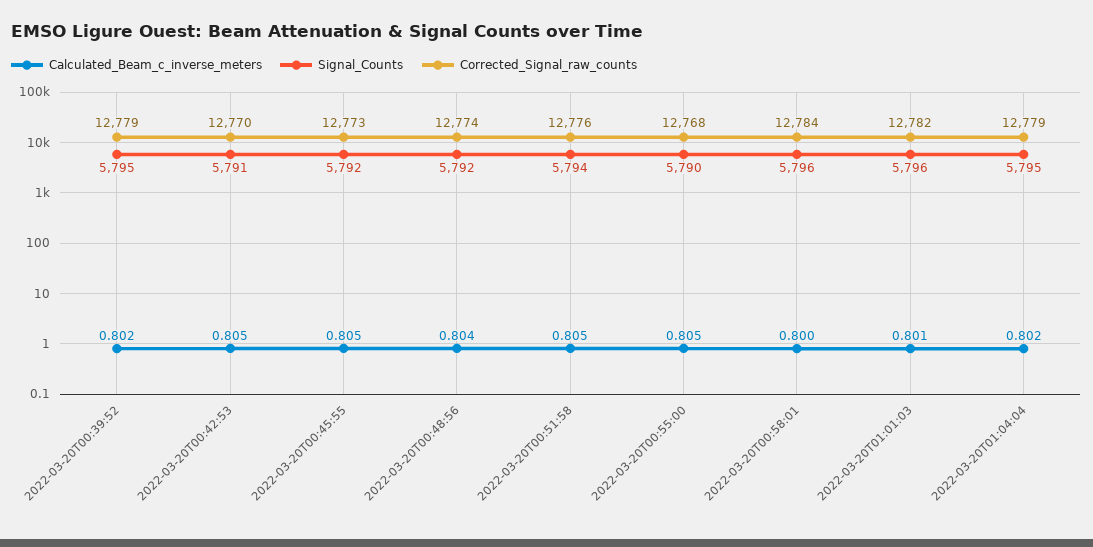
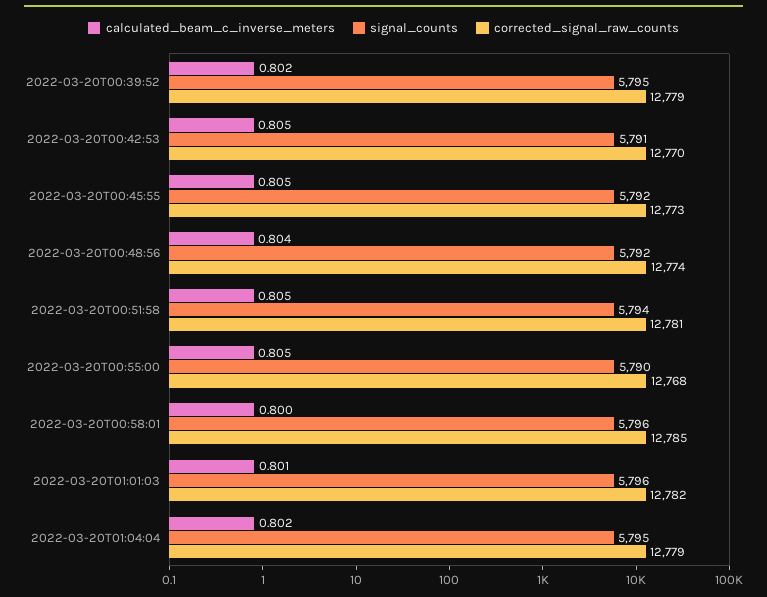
Corrected_Signal_raw_counts, 2022-03-20T00:51:58: 12776 -> 12781
Corrected_Signal_raw_counts, 2022-03-20T00:58:01: 12784 -> 12785

